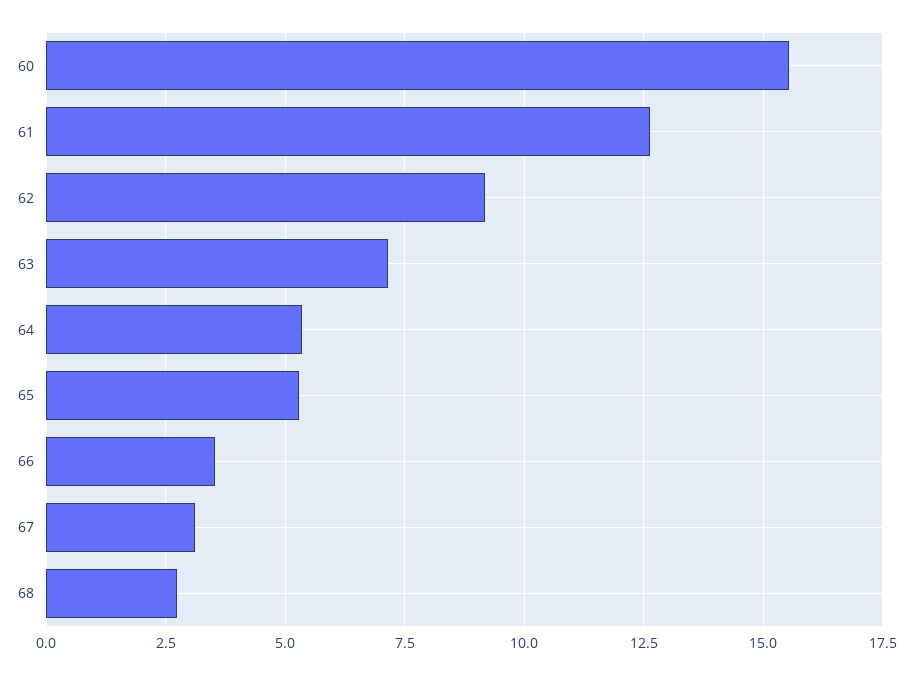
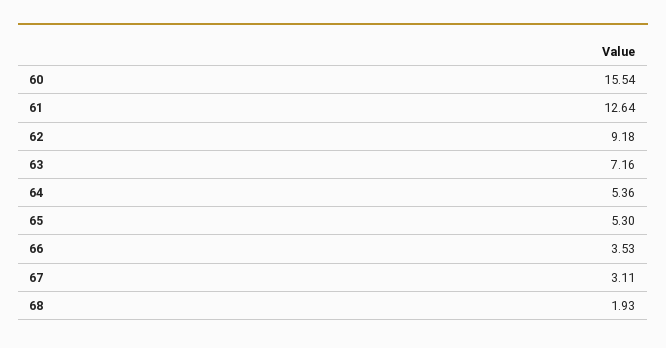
68: 2.75 -> 1.93

